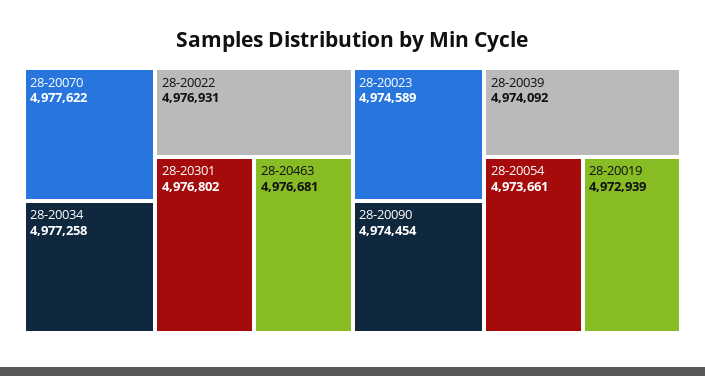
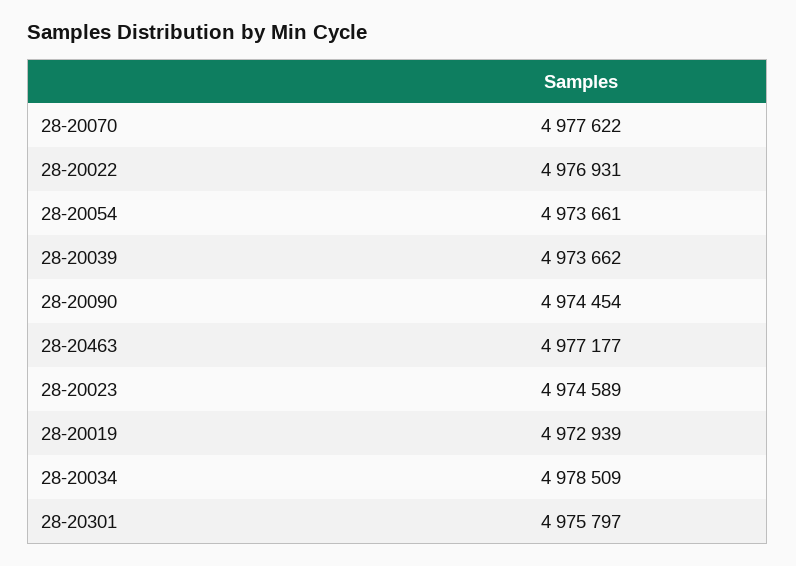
28-20034: 4977258 -> 4978509
28-20301: 4976802 -> 4975797
28-20463: 4976681 -> 4977177
28-20039: 4974092 -> 4973662

